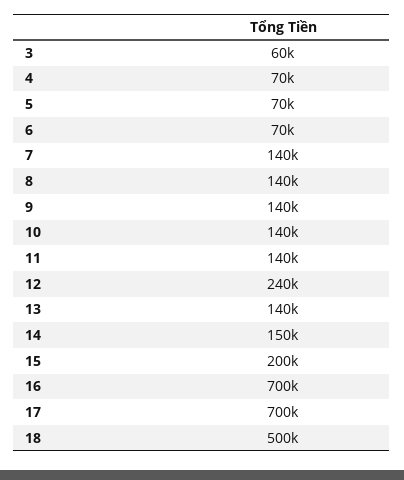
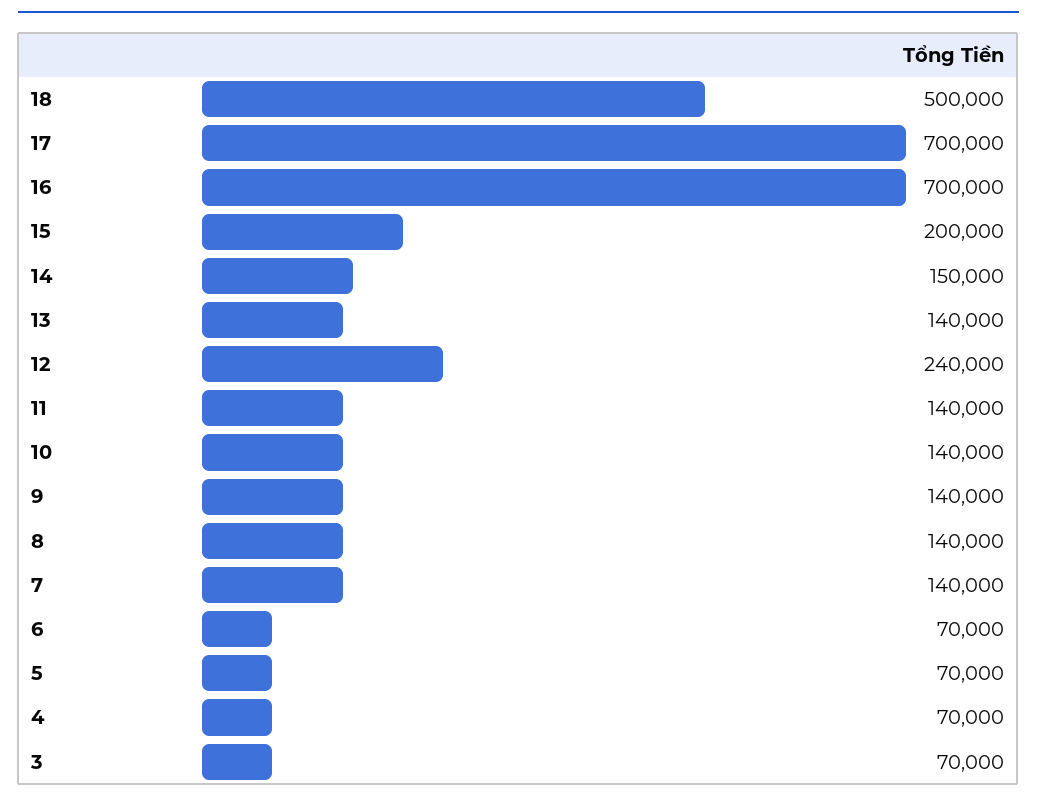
3: 60000 -> 70000

